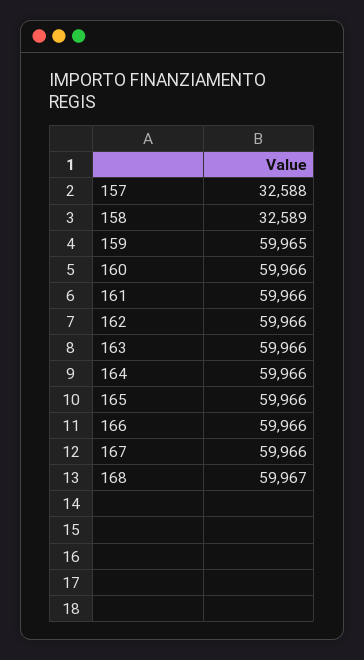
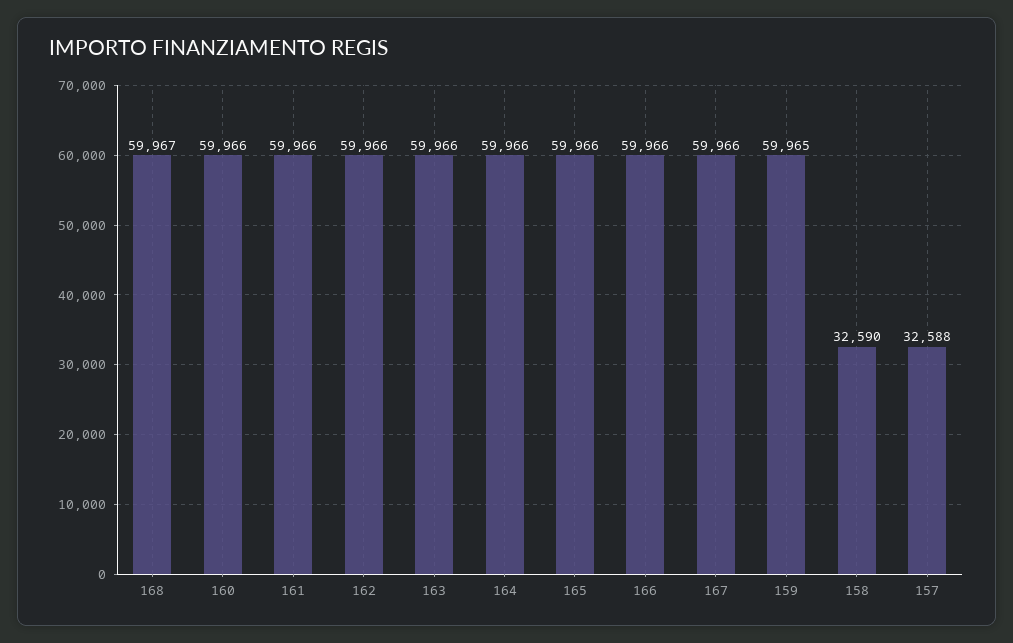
158: 32589 -> 32590

